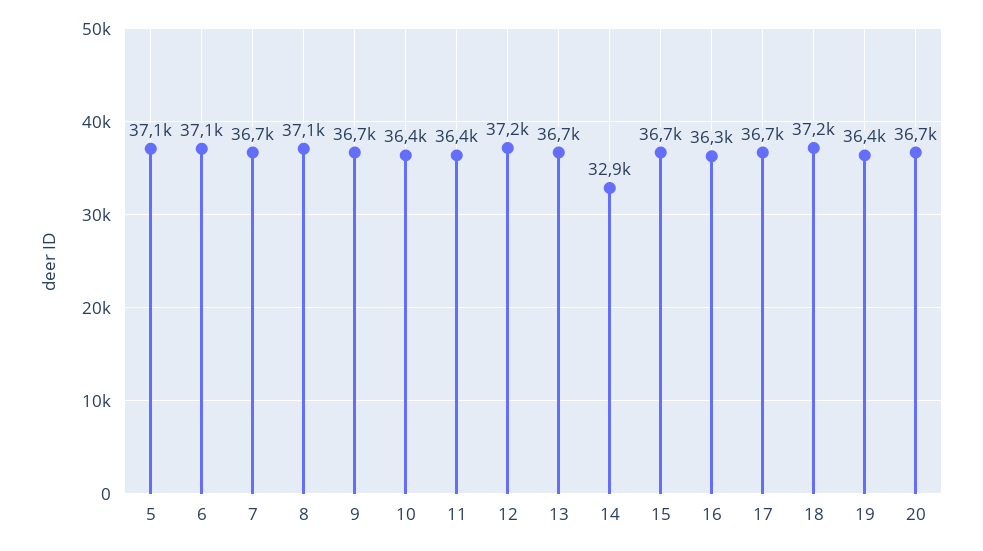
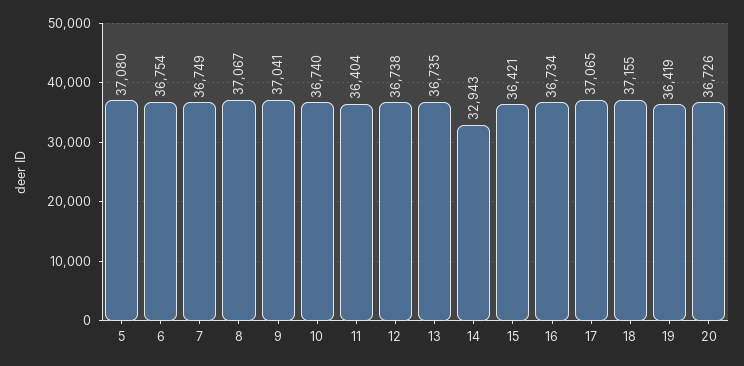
6: 37100 -> 36754
9: 36700 -> 37041
10: 36400 -> 36740
12: 37200 -> 36738
15: 36700 -> 36421
16: 36300 -> 36734
17: 36700 -> 37065

